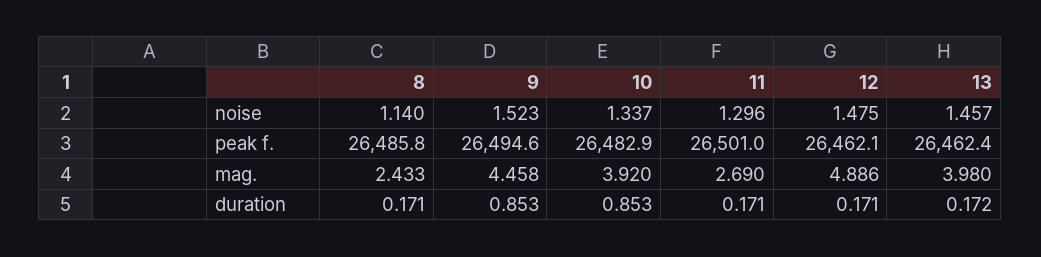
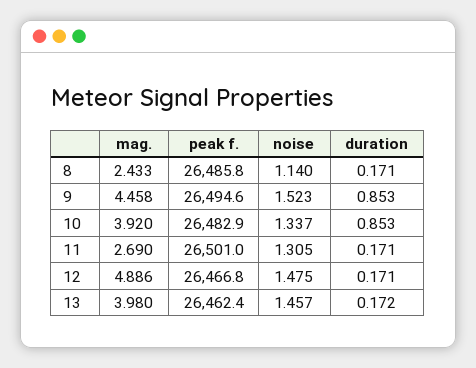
11, noise: 1.296 -> 1.305
12, peak f.: 26462.1 -> 26466.8

